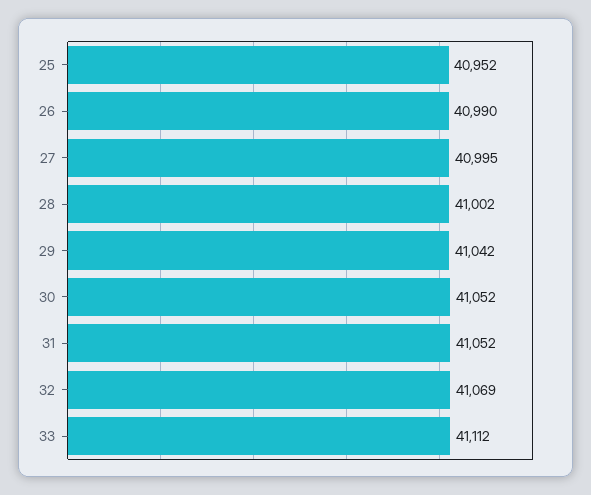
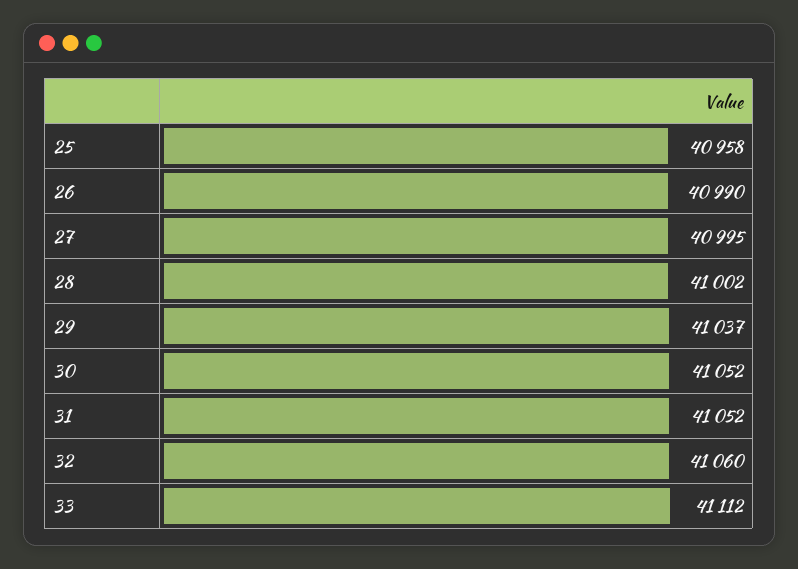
25: 40952 -> 40958
29: 41042 -> 41037
32: 41069 -> 41060

